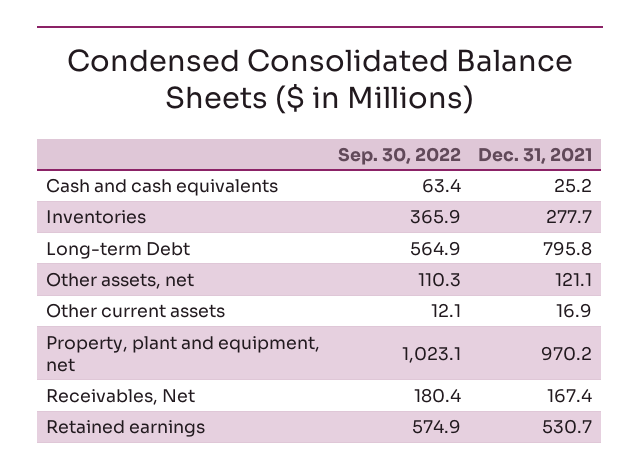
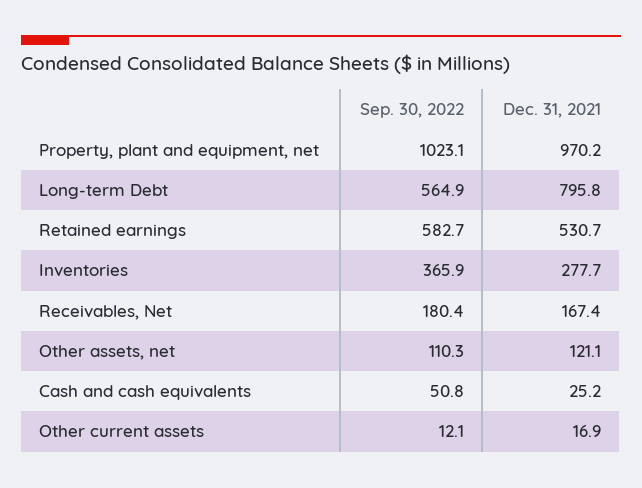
Sep. 30, 2022, Cash and cash equivalents: 63.4 -> 50.8
Sep. 30, 2022, Retained earnings: 574.9 -> 582.7

